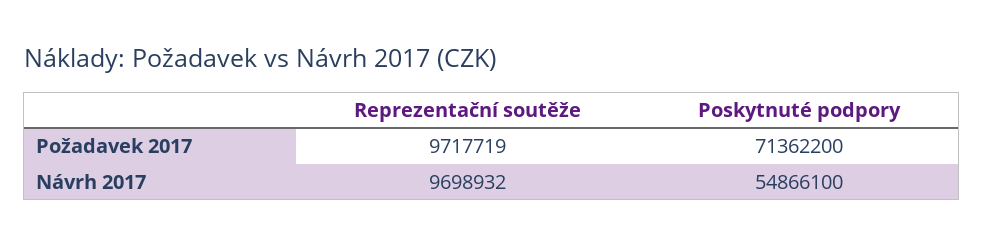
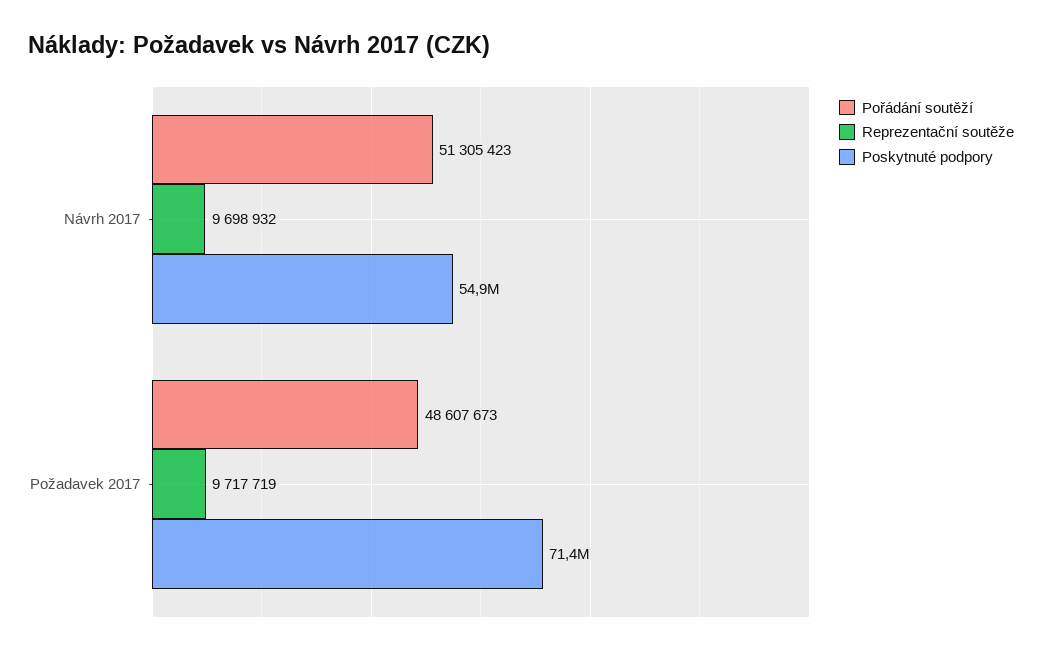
Pořádání soutěží, Návrh 2017: none -> 51305423
Pořádání soutěží, Požadavek 2017: none -> 48607673

